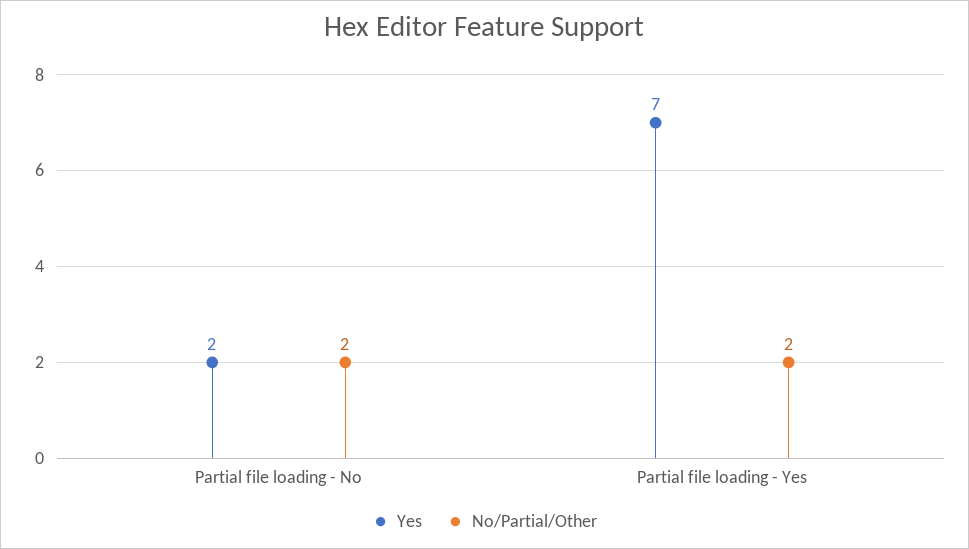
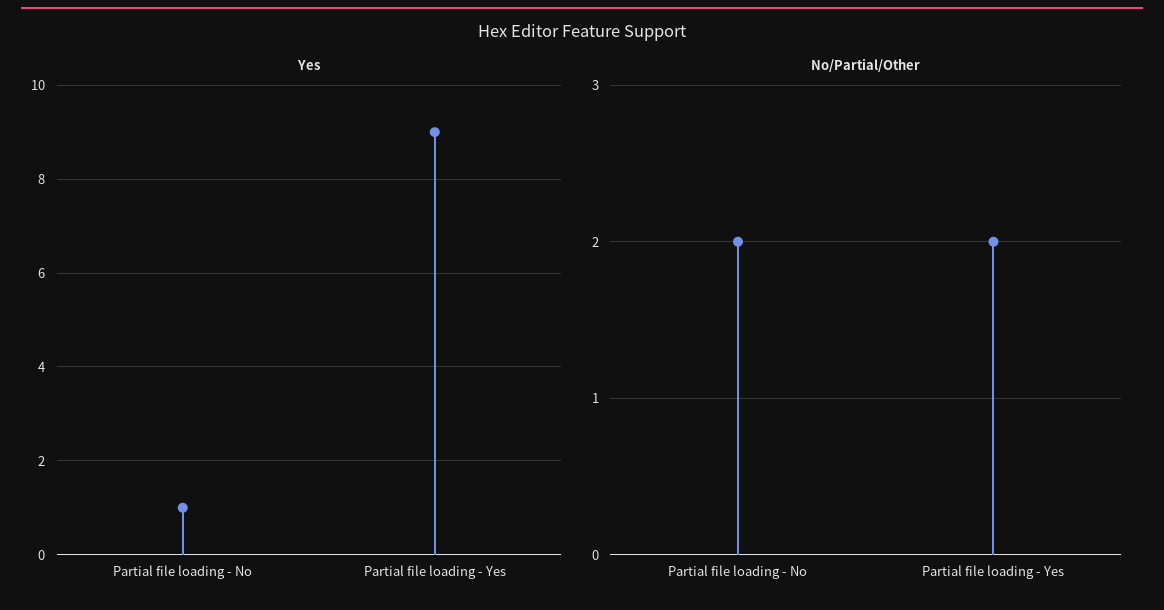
Yes, Partial file loading - No: 2 -> 1
Yes, Partial file loading - Yes: 7 -> 9

